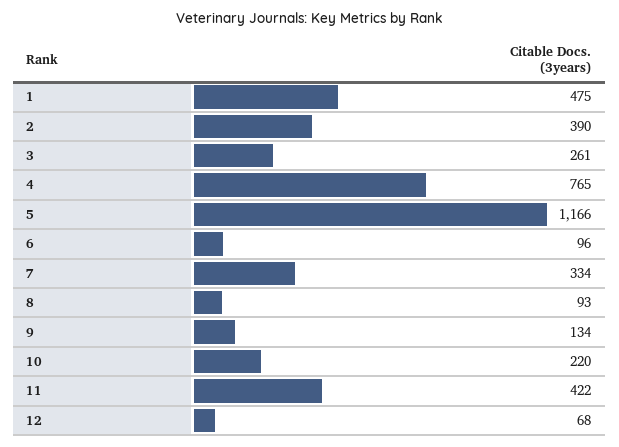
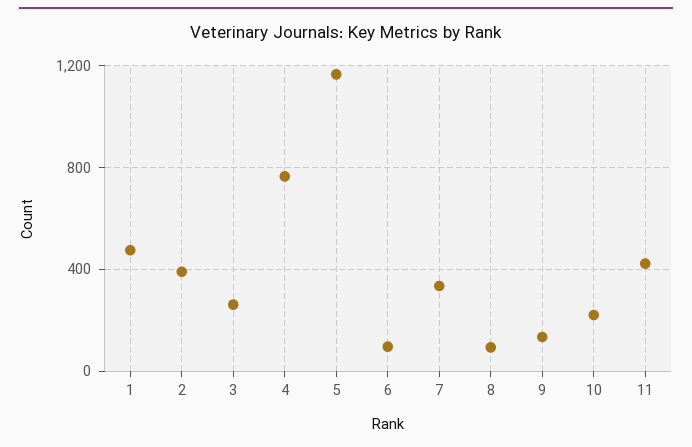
12: 68 -> none

